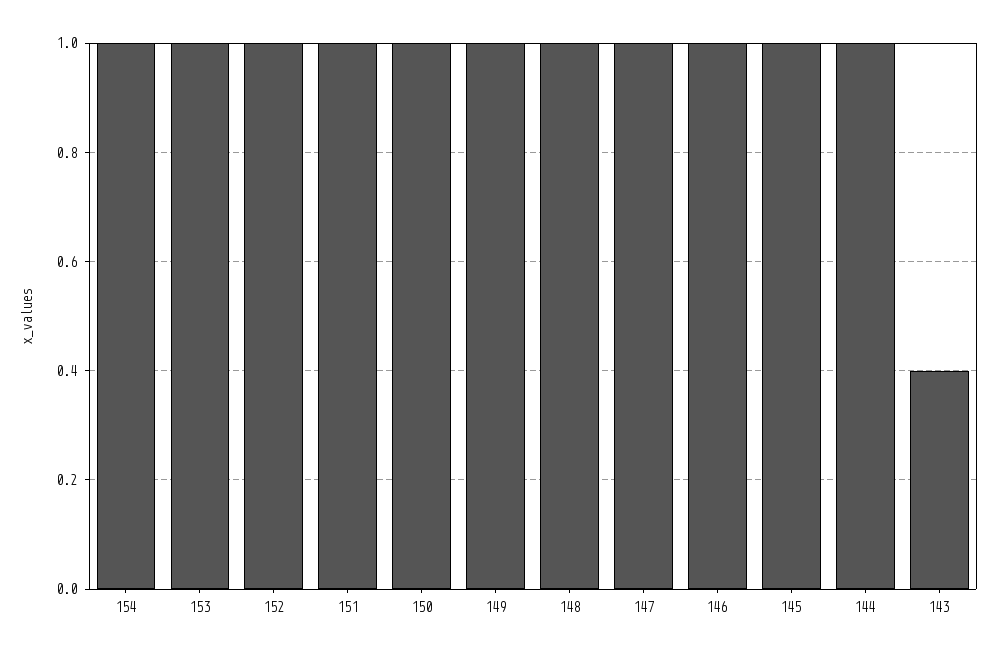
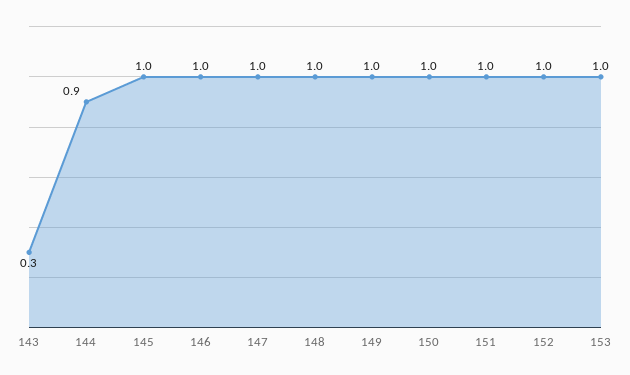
154: 1 -> none
144: 1 -> 0.9
143: 0.4 -> 0.3

